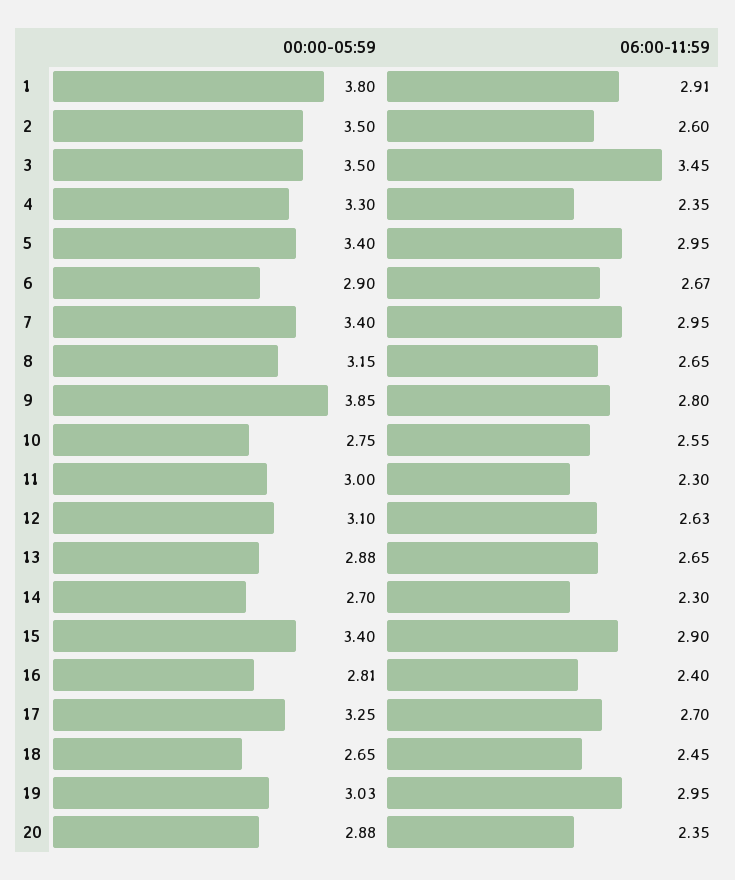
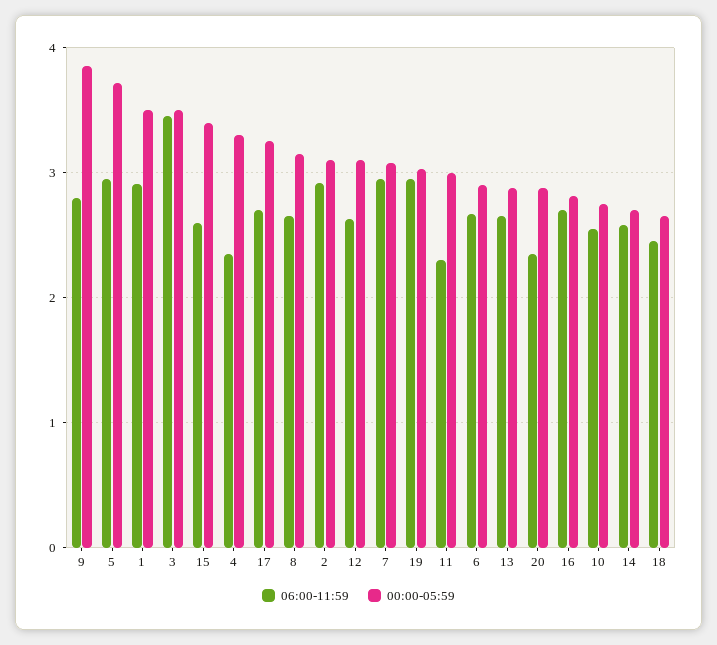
00:00-05:59, 1: 3.8 -> 3.5
00:00-05:59, 2: 3.5 -> 3.1
06:00-11:59, 2: 2.6 -> 2.9
00:00-05:59, 5: 3.4 -> 3.7
00:00-05:59, 7: 3.4 -> 3.1
06:00-11:59, 14: 2.3 -> 2.6
06:00-11:59, 15: 2.9 -> 2.6
06:00-11:59, 16: 2.4 -> 2.7

